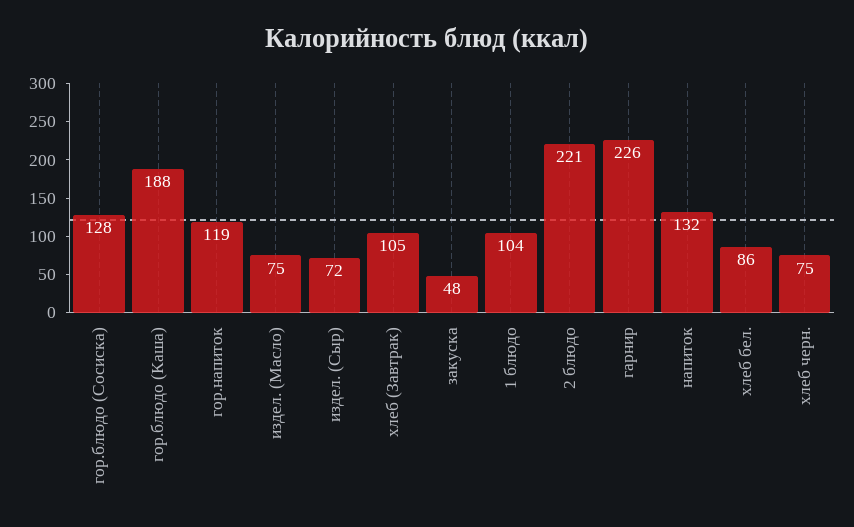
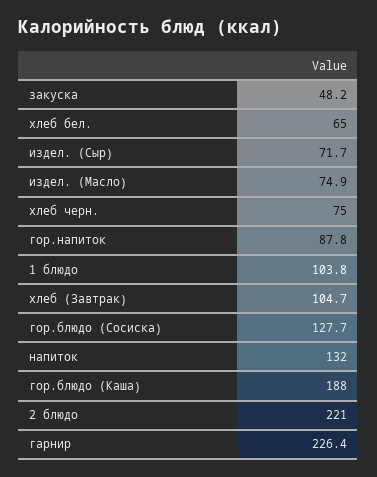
гор.напиток: 119 -> 87.8
хлеб бел.: 86 -> 65

